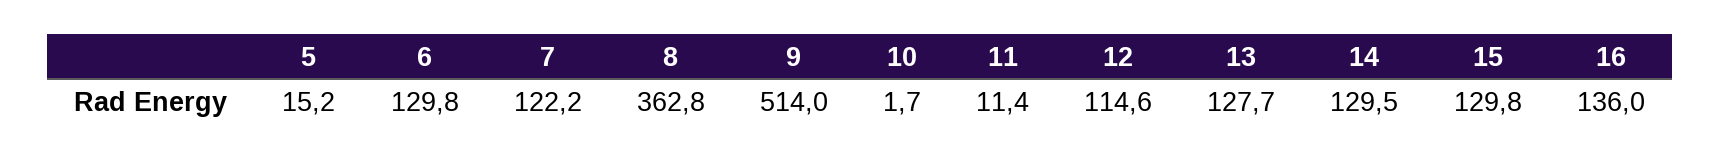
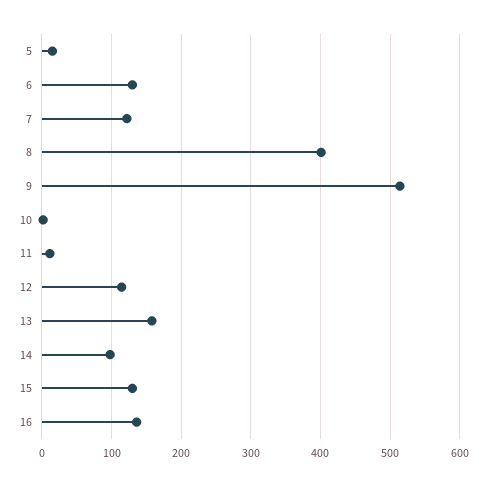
8: 362.8 -> 400
13: 127.7 -> 160
14: 129.5 -> 100

